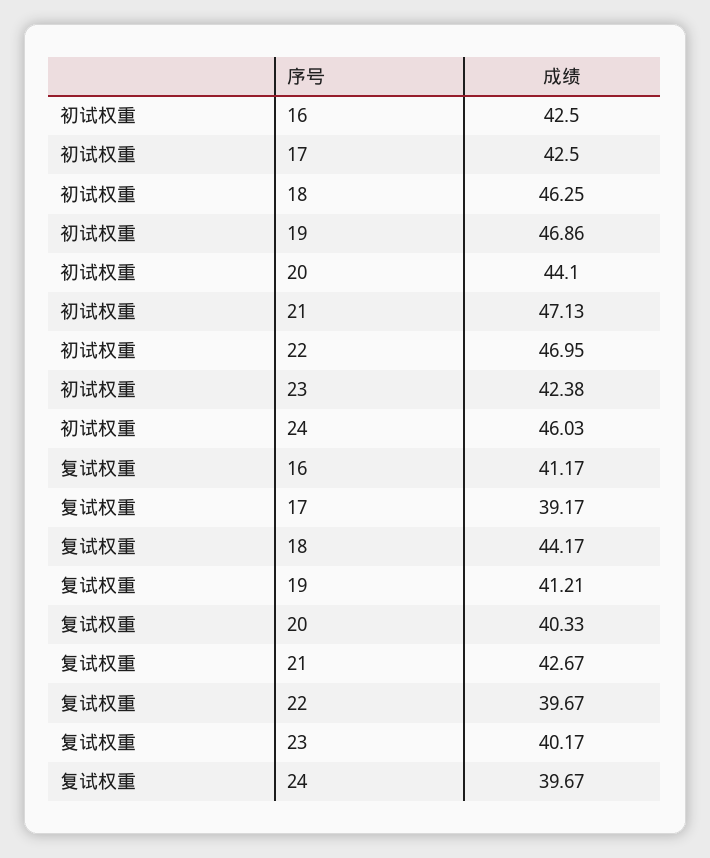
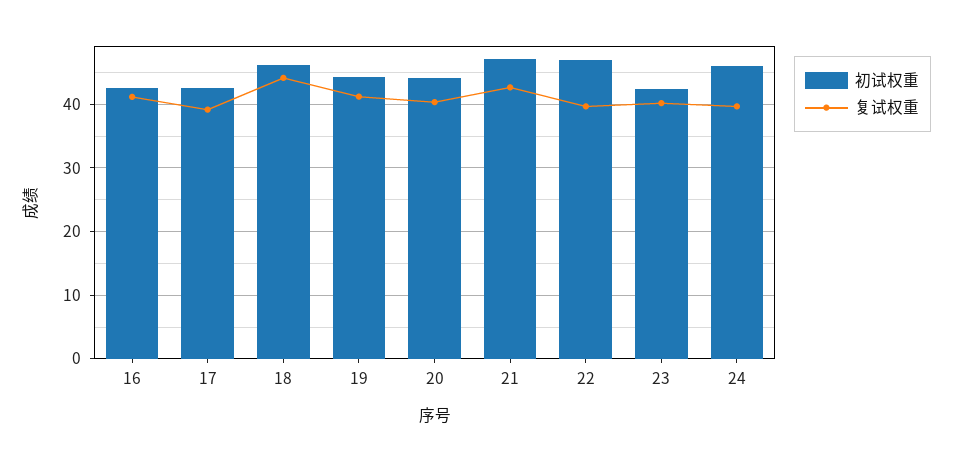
初试权重, 19: 46.86 -> 44

